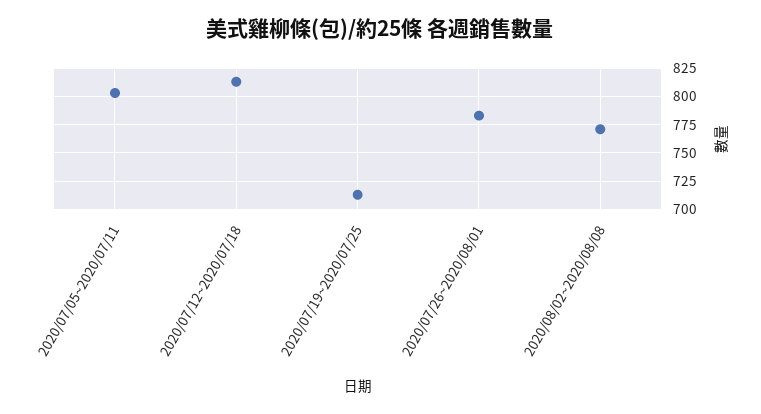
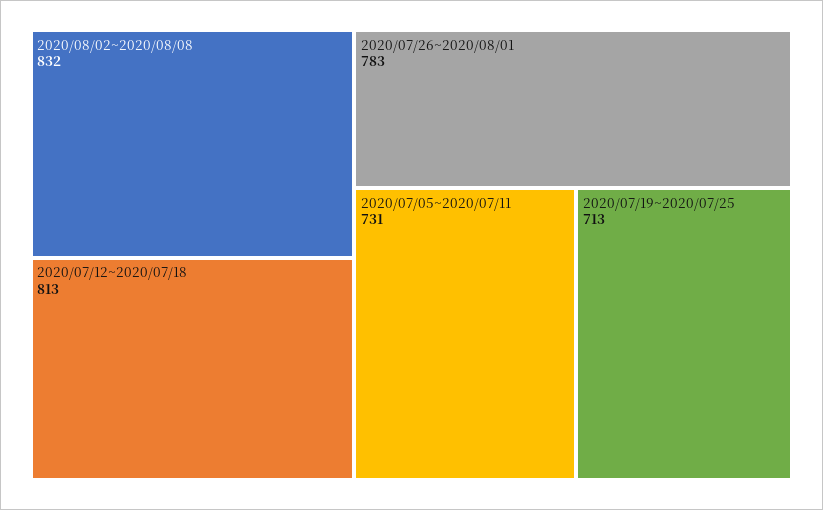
2020/07/05~2020/07/11: 800 -> 731
2020/08/02~2020/08/08: 775 -> 832

